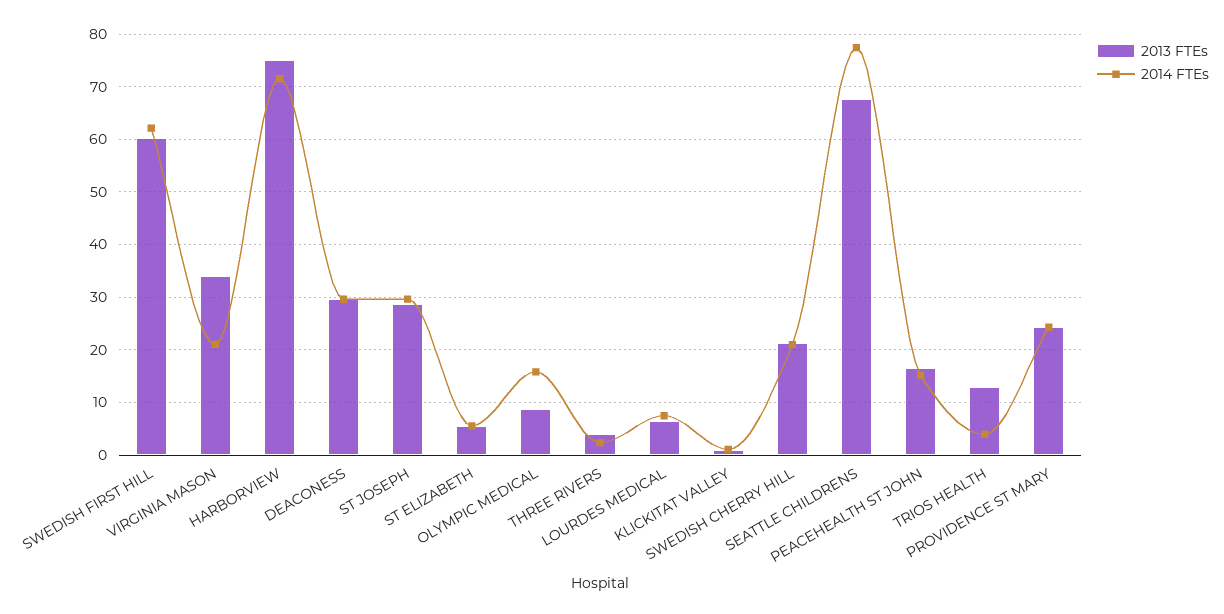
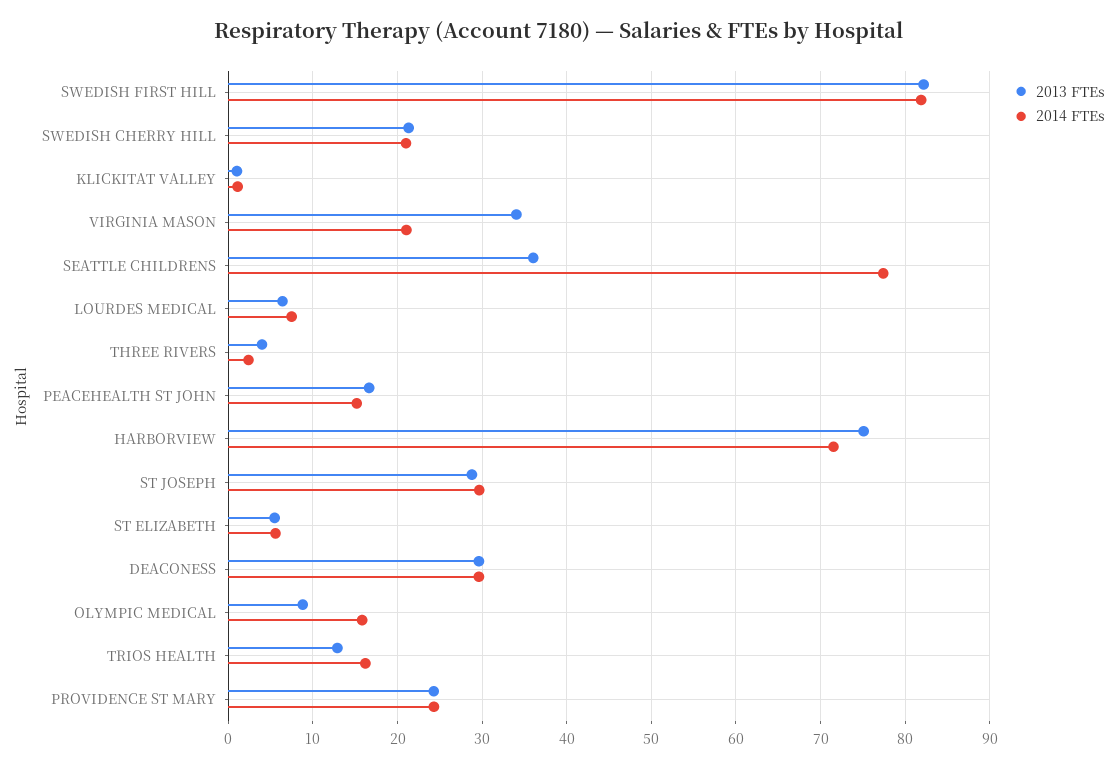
2013 FTEs, SWEDISH FIRST HILL: 60 -> 82
2014 FTEs, SWEDISH FIRST HILL: 62 -> 82
2013 FTEs, SEATTLE CHILDRENS: 68 -> 36
2014 FTEs, TRIOS HEALTH: 4 -> 16

